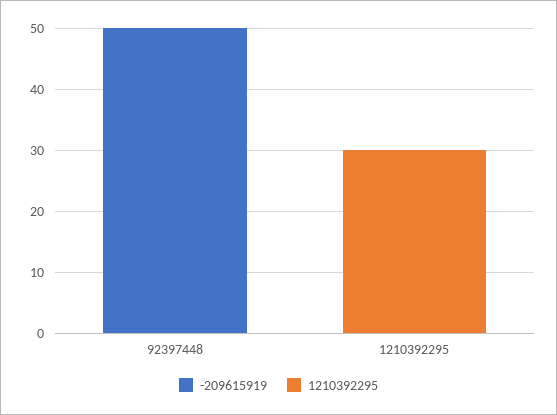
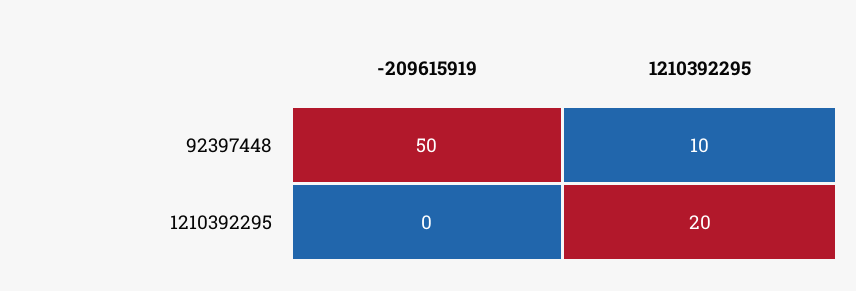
1210392295, 92397448: 0 -> 10
1210392295, 1210392295: 30 -> 20

